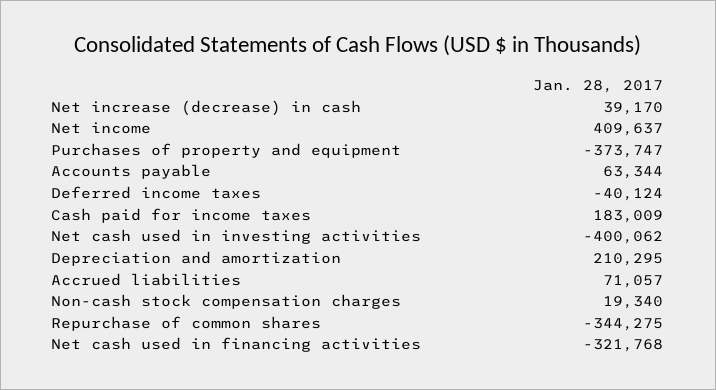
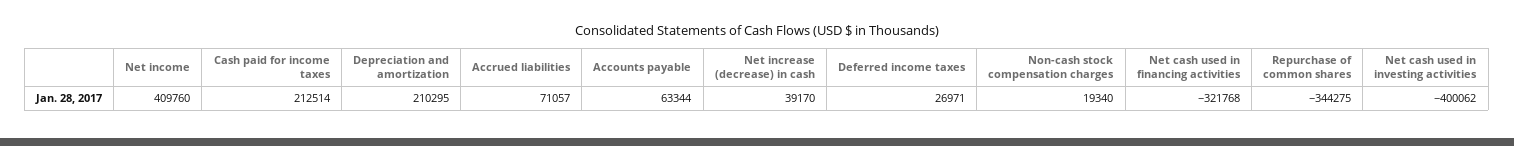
Net income: 409637 -> 409760
Purchases of property and equipment: -373747 -> none
Deferred income taxes: -40124 -> 26971
Cash paid for income taxes: 183009 -> 212514

